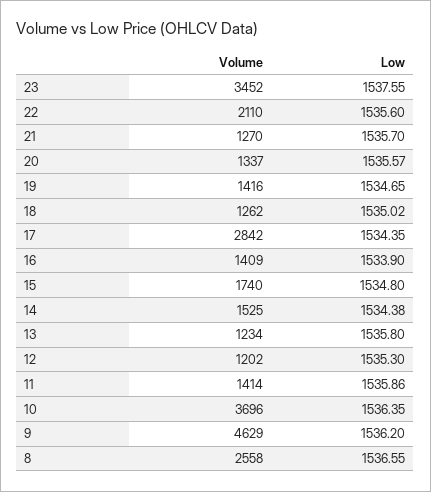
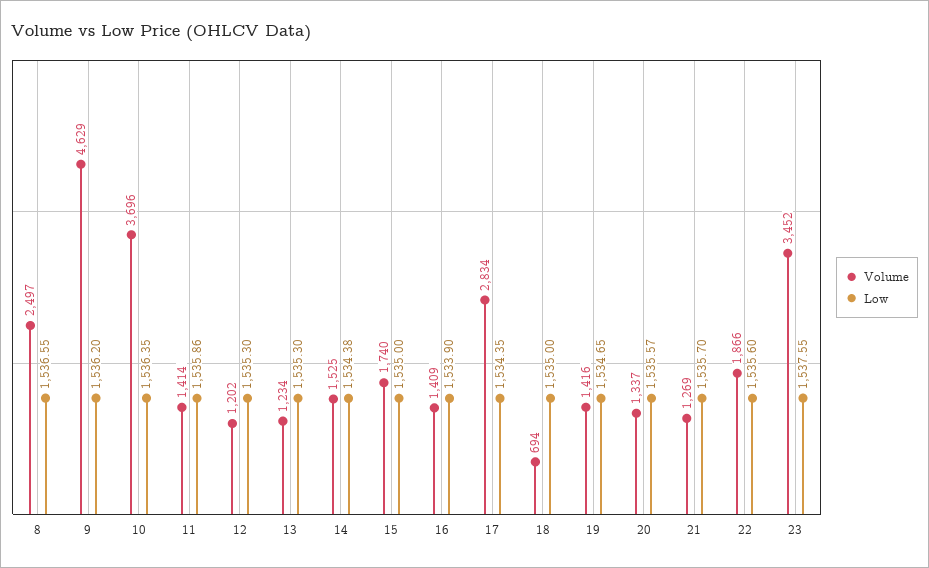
Volume, 22: 2110 -> 1866
Volume, 21: 1270 -> 1269
Volume, 18: 1262 -> 694
Low, 18: 1535.02 -> 1535
Volume, 17: 2842 -> 2834
Low, 15: 1534.8 -> 1535
Low, 13: 1535.8 -> 1535.3
Volume, 8: 2558 -> 2497

